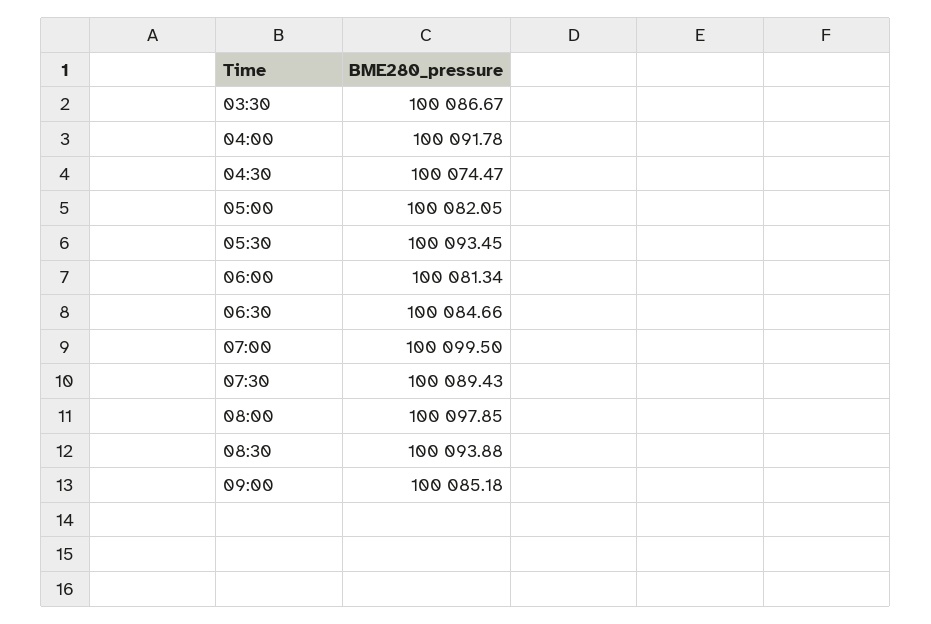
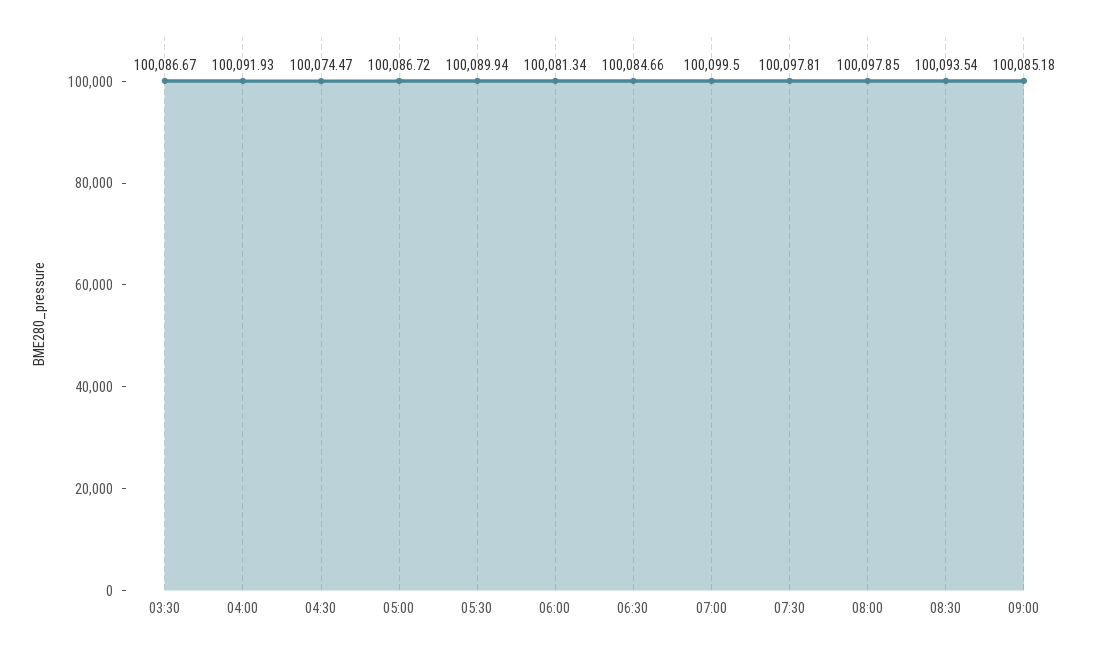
04:00: 100091.78 -> 100091.93
05:00: 100082.05 -> 100086.72
05:30: 100093.45 -> 100089.94
07:30: 100089.43 -> 100097.81
08:30: 100093.88 -> 100093.54

